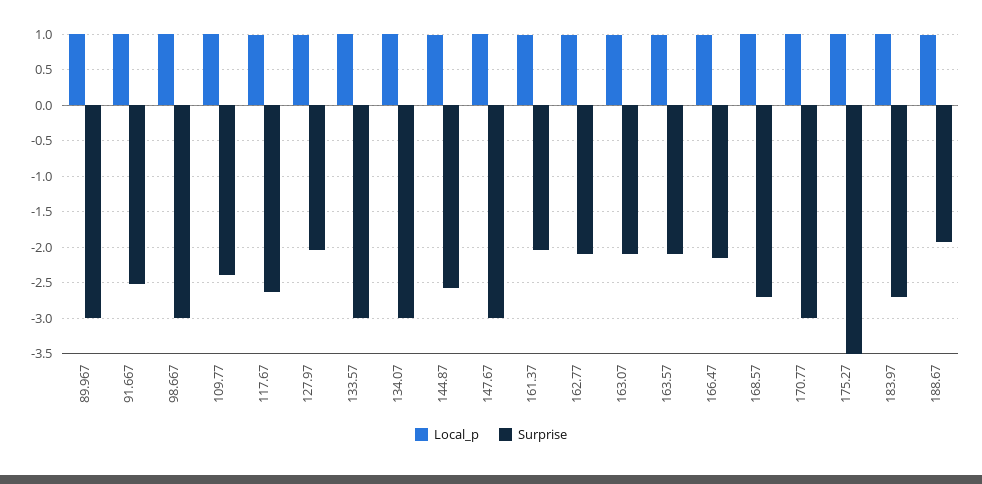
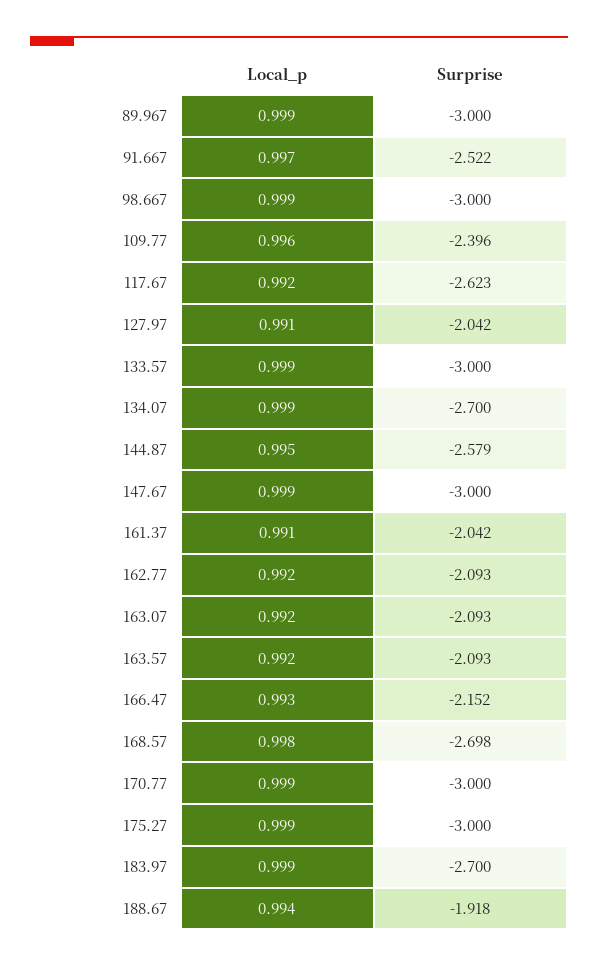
Surprise, 134.07: -3 -> -2.7
Surprise, 175.27: -3.5 -> -3

